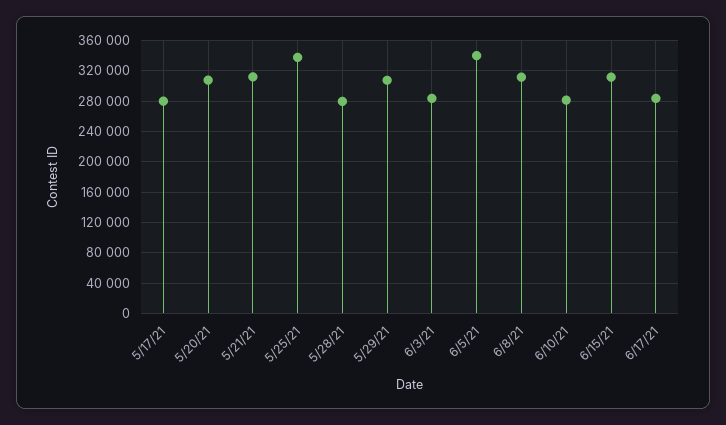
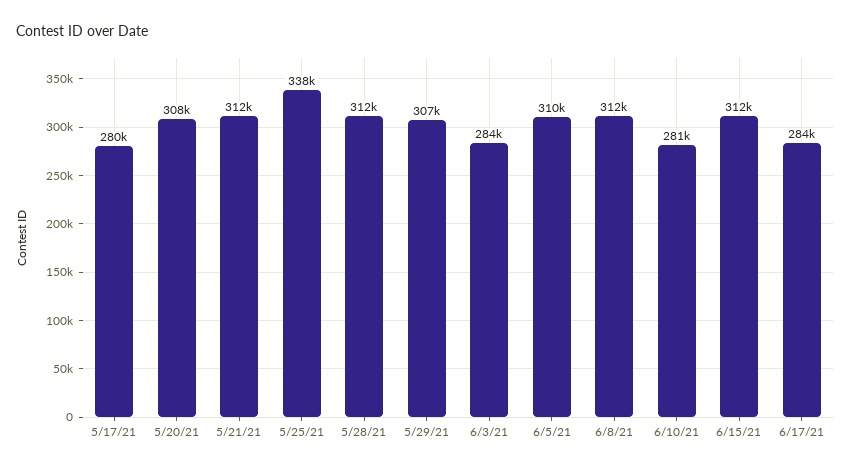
5/28/21: 280000 -> 312000
6/5/21: 340000 -> 310000

